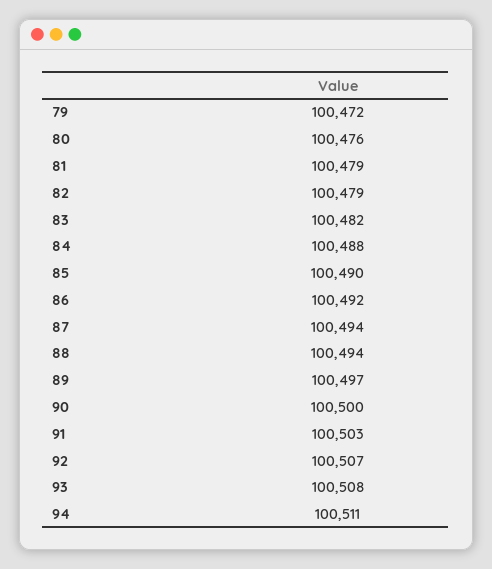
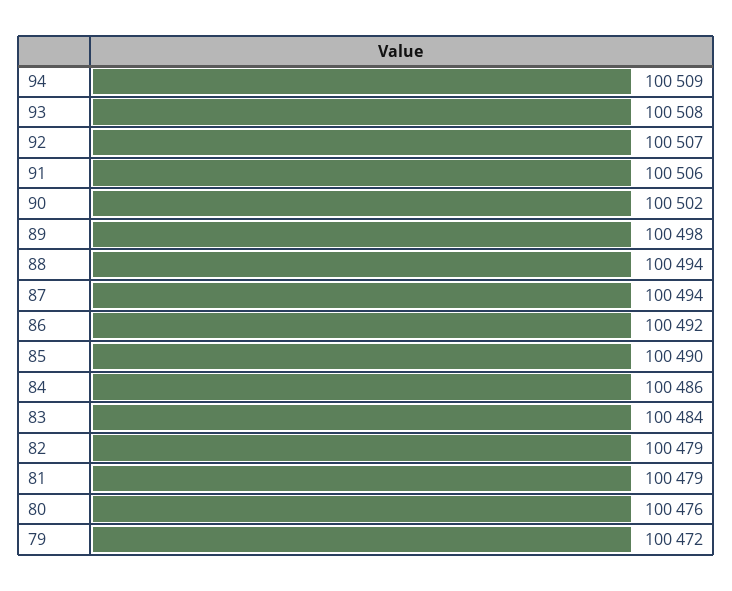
83: 100482 -> 100484
84: 100488 -> 100486
89: 100497 -> 100498
90: 100500 -> 100502
91: 100503 -> 100506
94: 100511 -> 100509

